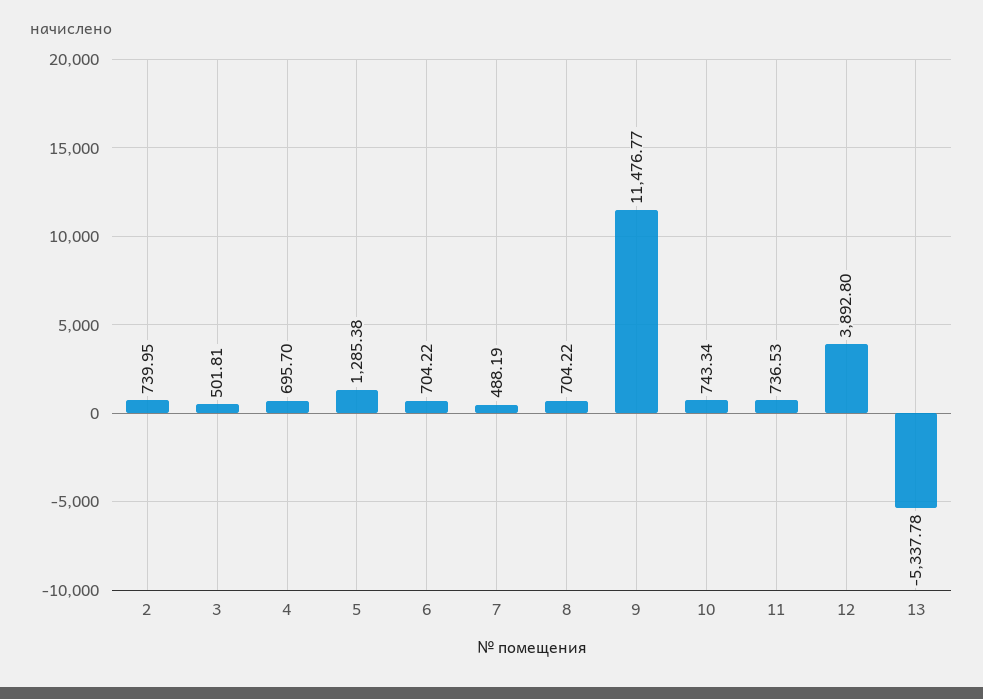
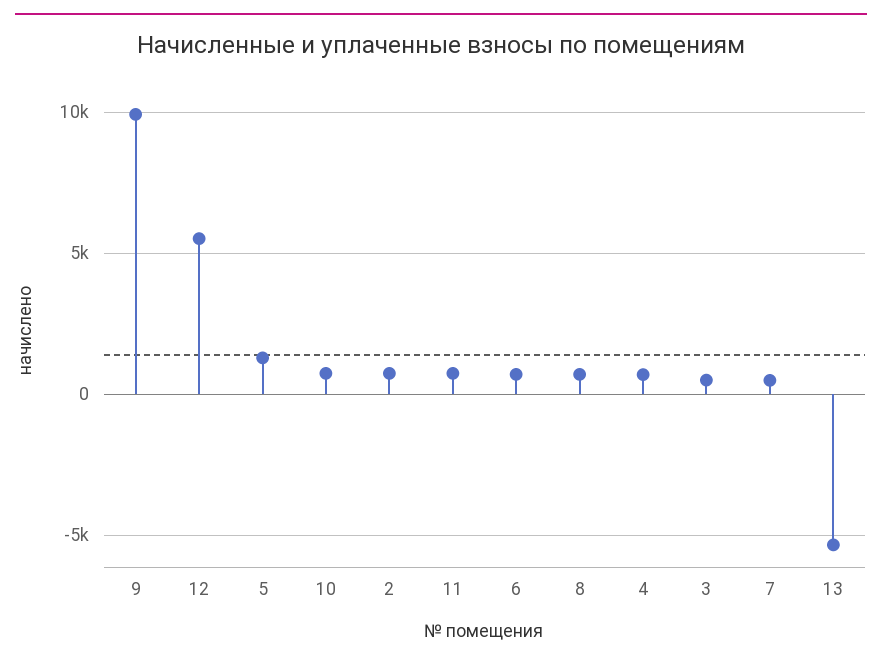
9: 11476.77 -> 10000
12: 3892.8 -> 5500

